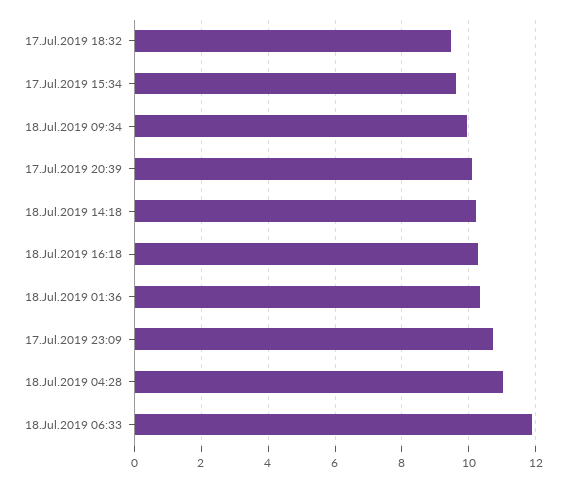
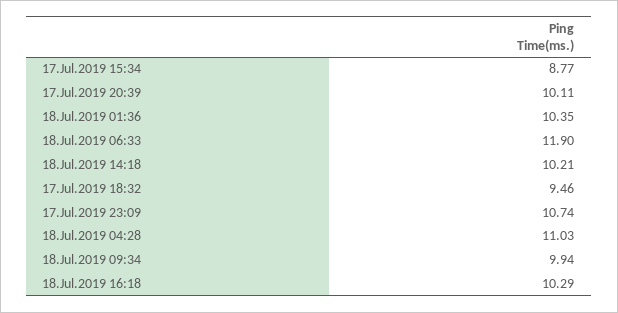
17.Jul.2019 15:34: 9.6 -> 8.77

